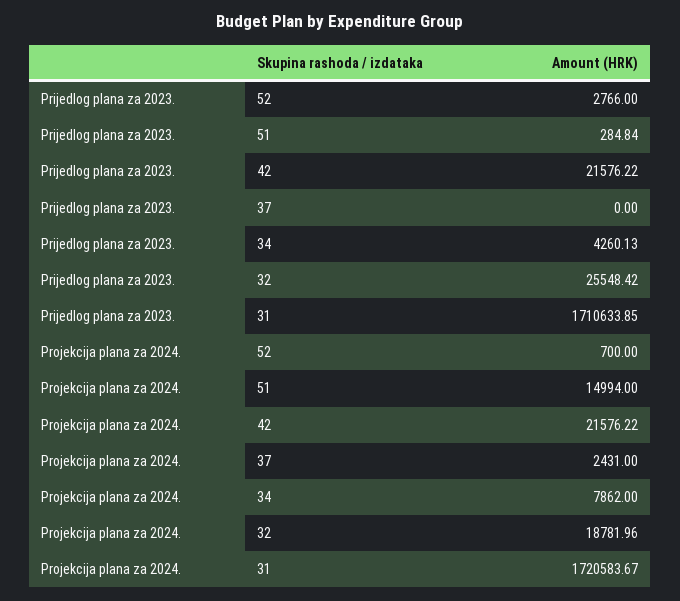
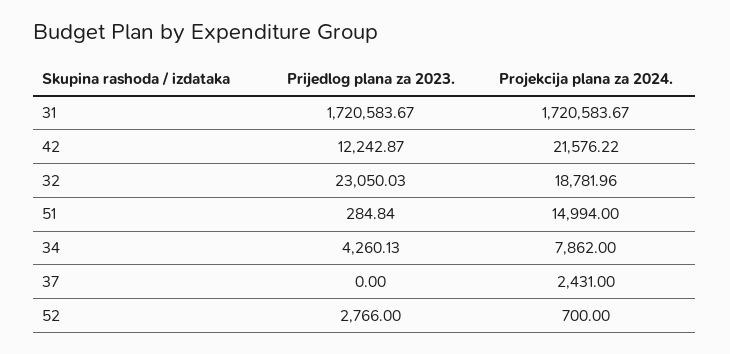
Prijedlog plana za 2023., 42: 21576.22 -> 12242.87
Prijedlog plana za 2023., 32: 25548.42 -> 23050.03
Prijedlog plana za 2023., 31: 1710633.85 -> 1720583.67

